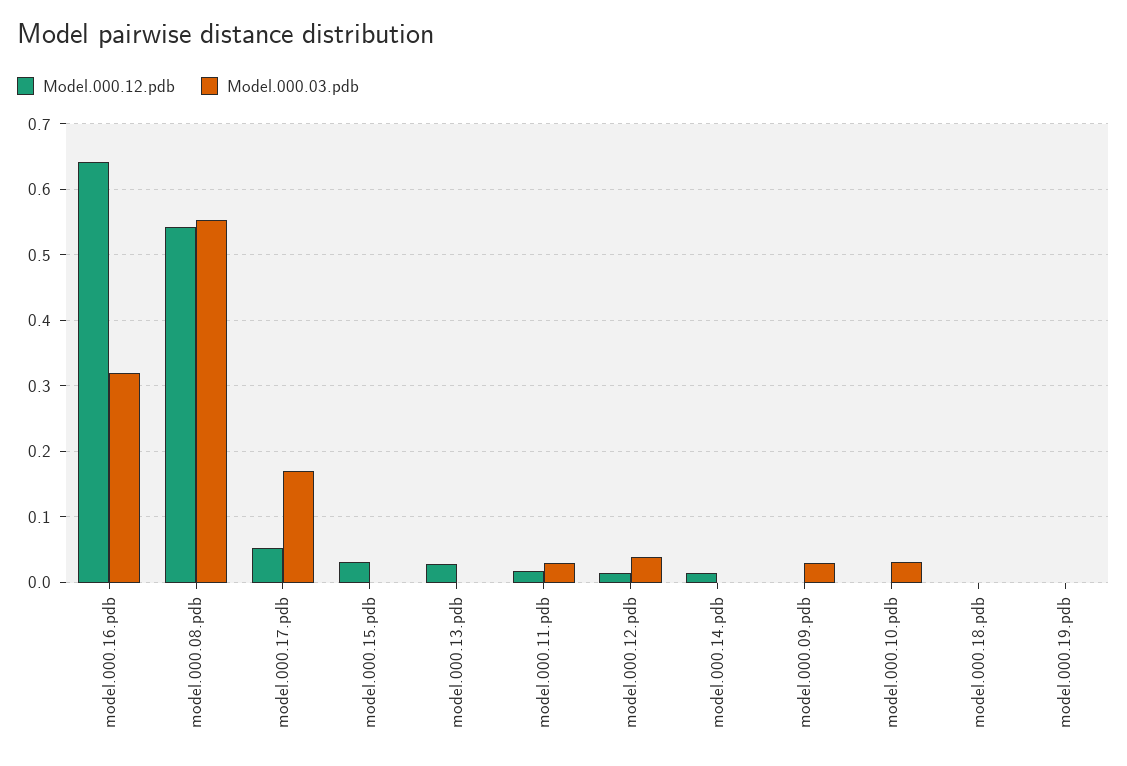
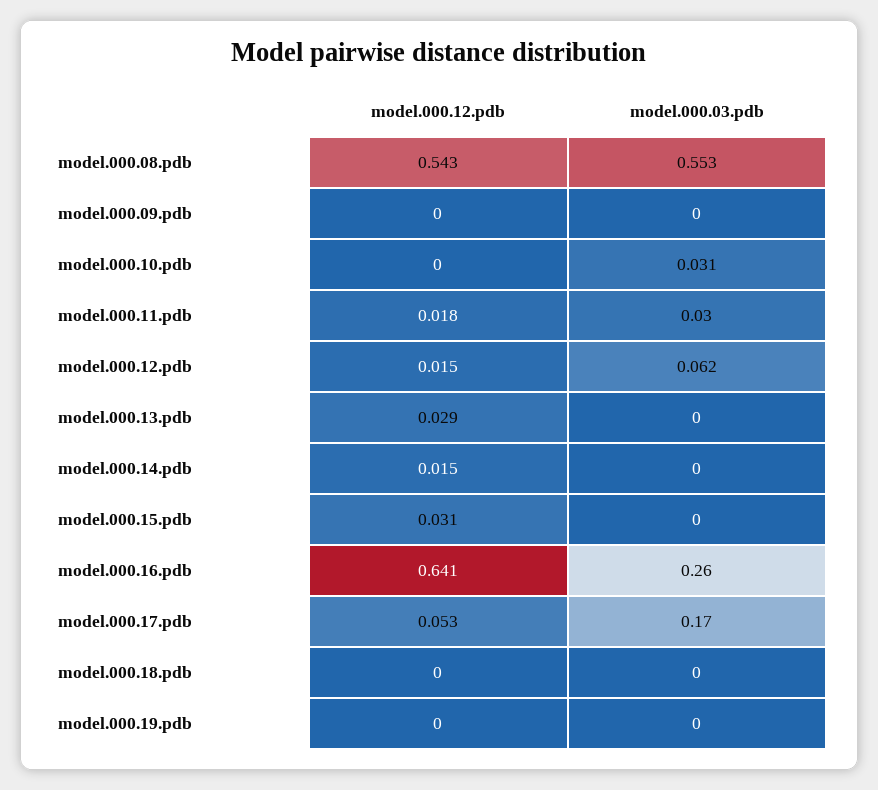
Model.000.03.pdb, model.000.16.pdb: 0.32 -> 0.26
Model.000.03.pdb, model.000.12.pdb: 0.04 -> 0.062
Model.000.03.pdb, model.000.09.pdb: 0.03 -> 0

